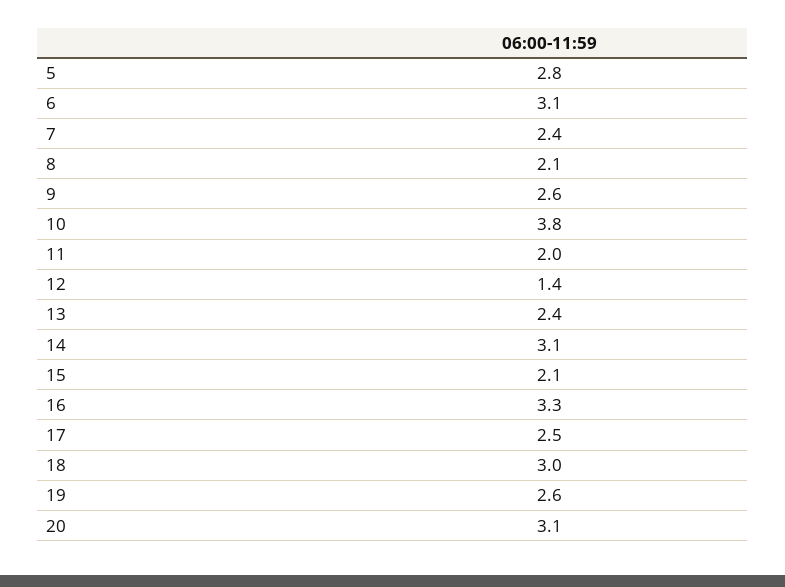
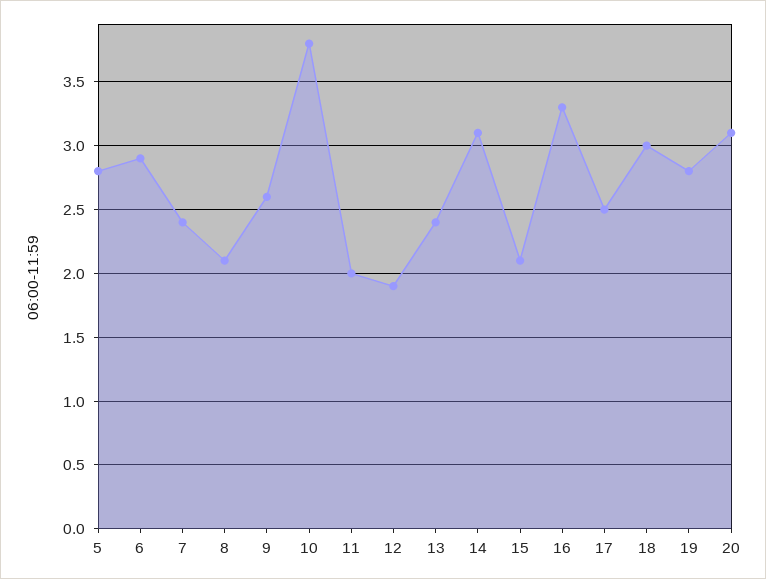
6: 3.1 -> 2.9
12: 1.4 -> 1.9
19: 2.6 -> 2.8

